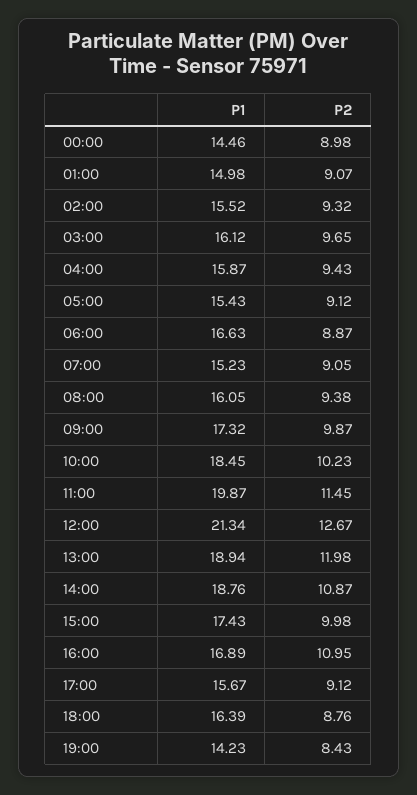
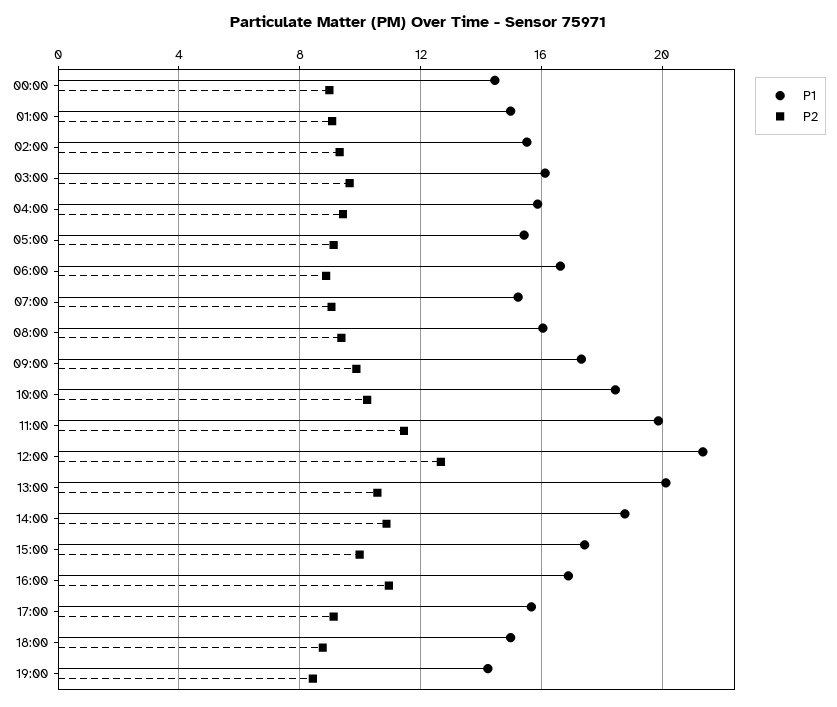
P1, 13:00: 18.94 -> 20
P2, 13:00: 11.98 -> 10.5
P1, 18:00: 16.39 -> 15

